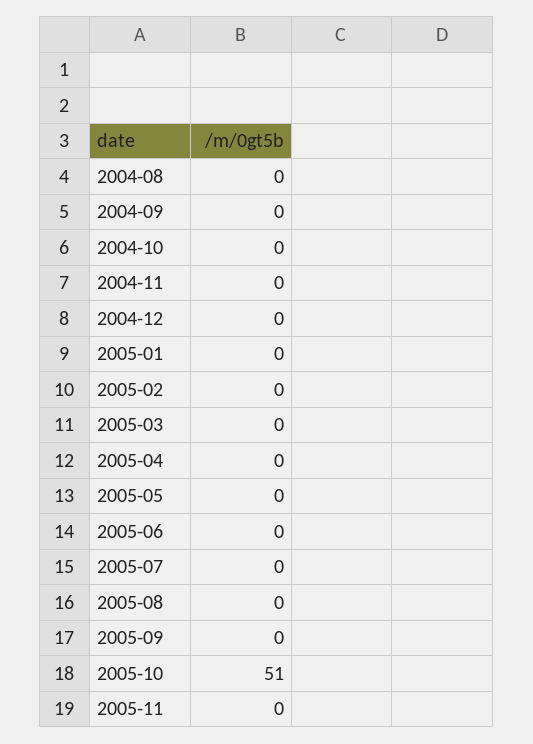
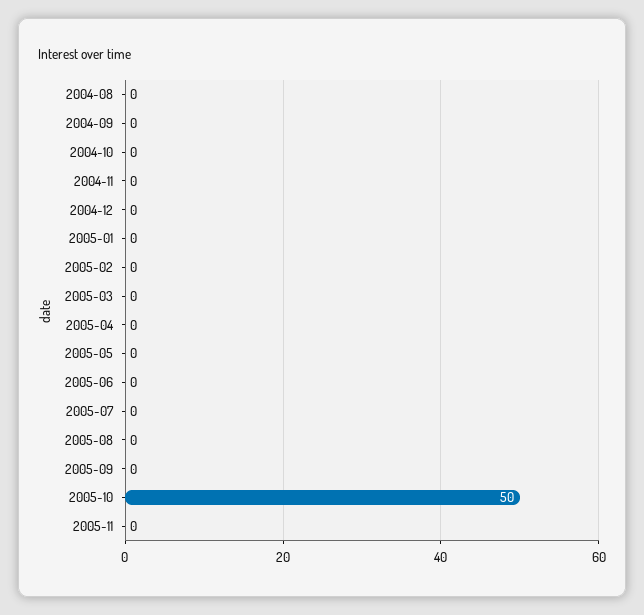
2005-10: 51 -> 50

